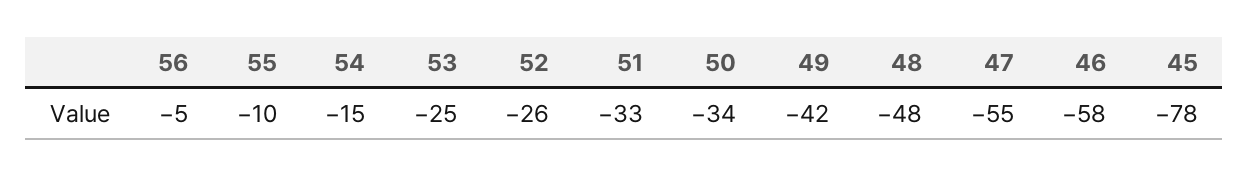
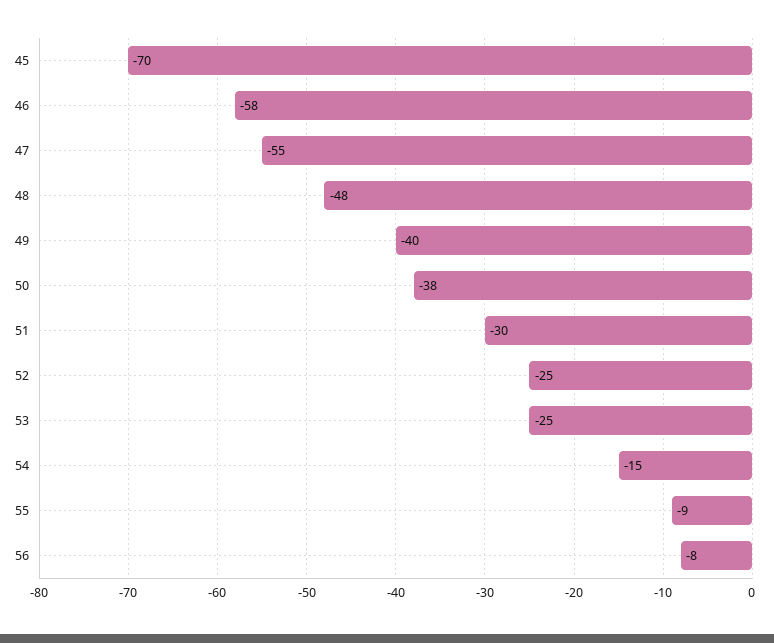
56: -5 -> -8
55: -10 -> -9
52: -26 -> -25
51: -33 -> -30
50: -34 -> -38
49: -42 -> -40
45: -78 -> -70

